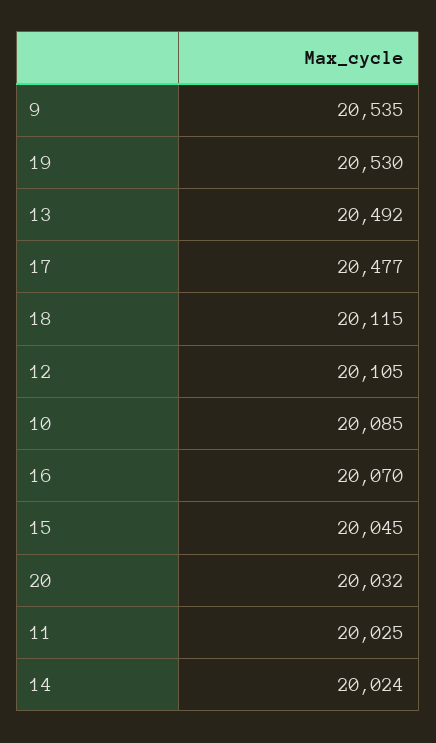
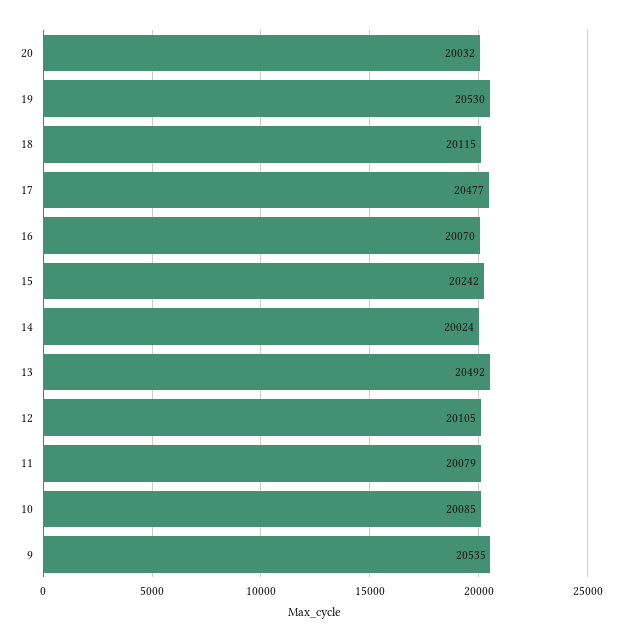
15: 20045 -> 20242
11: 20025 -> 20079

